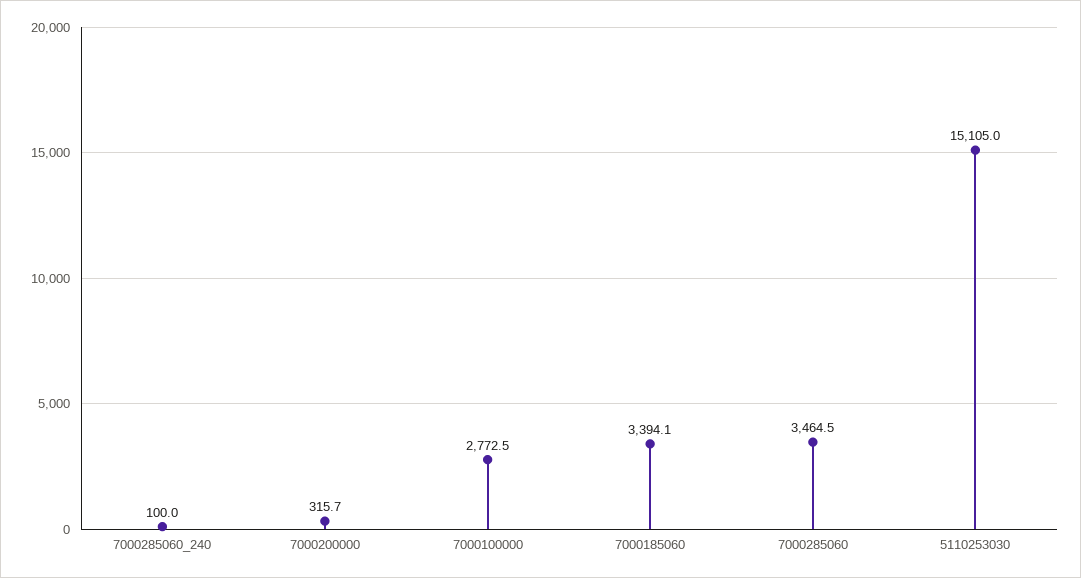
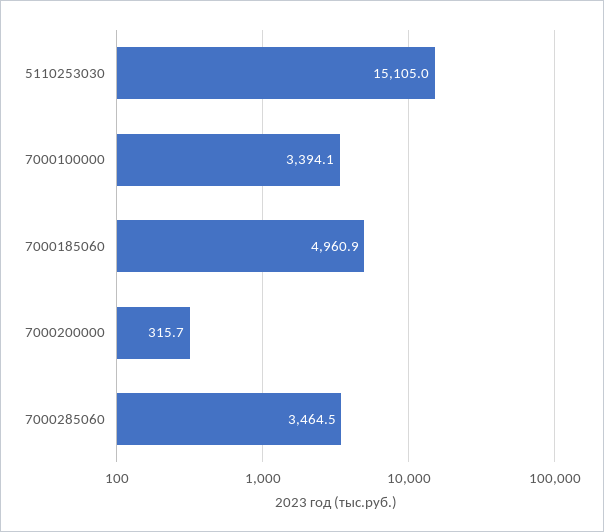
7000285060_240: 100 -> none
7000100000: 2772.5 -> 3394.1
7000185060: 3394.1 -> 4960.9

